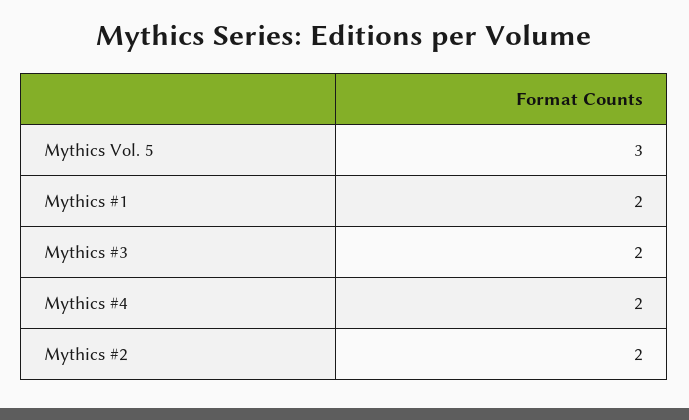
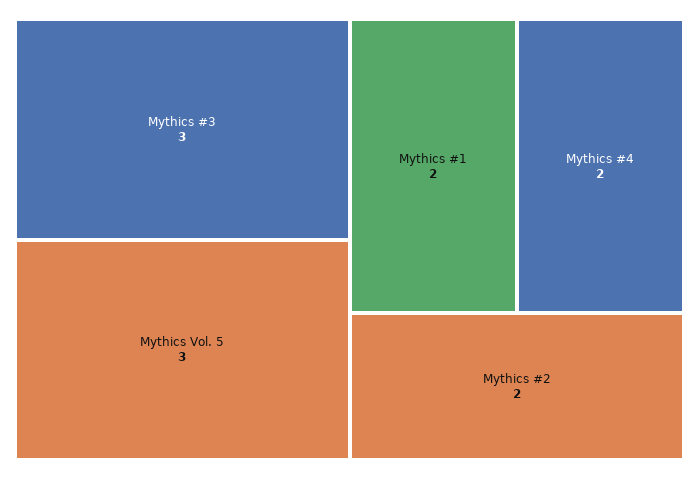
Mythics #3: 2 -> 3

